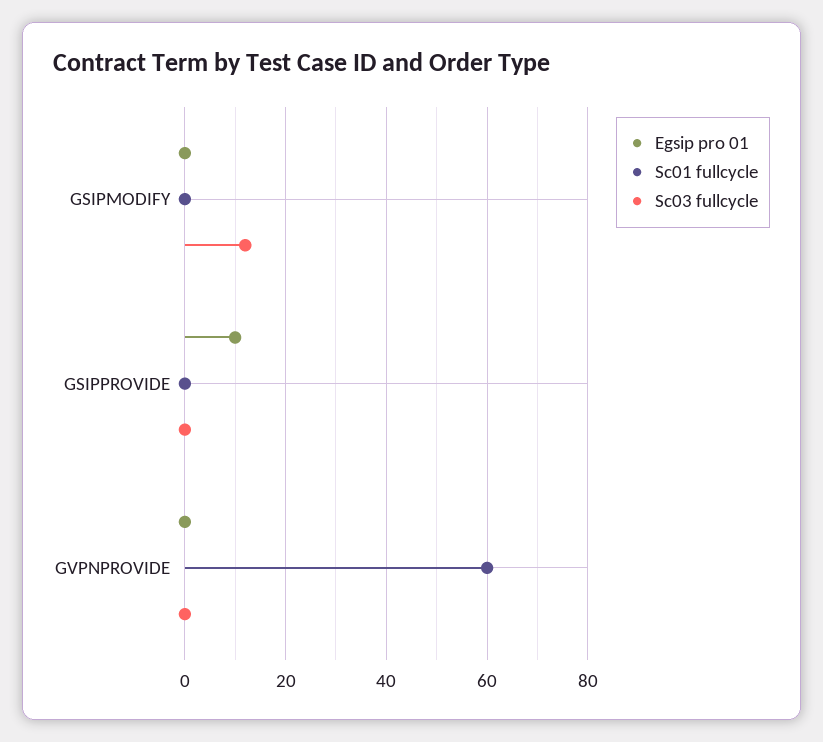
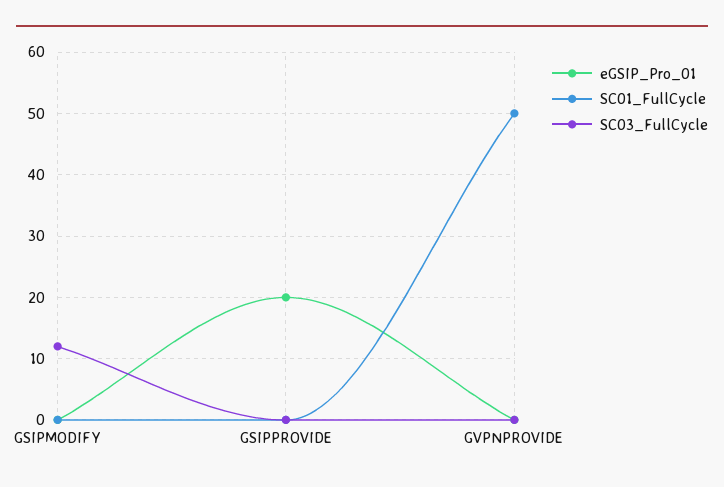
Egsip pro 01, GSIPPROVIDE: 10 -> 20
Sc01 fullcycle, GVPNPROVIDE: 60 -> 50

